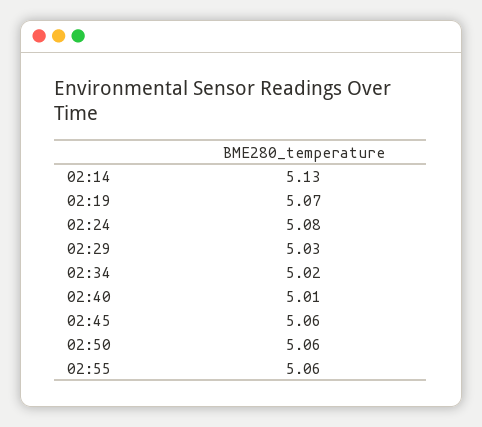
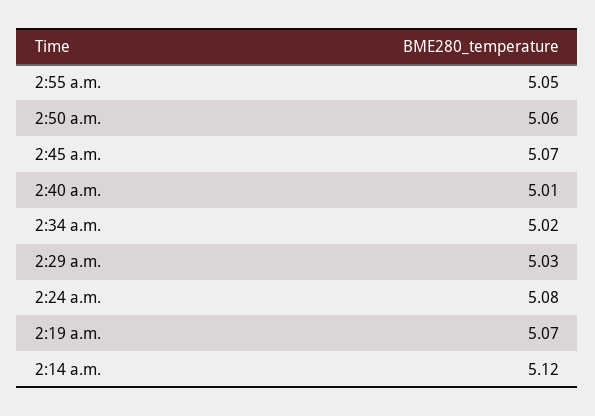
02:14: 5.13 -> 5.12
02:45: 5.06 -> 5.07
02:55: 5.06 -> 5.05

